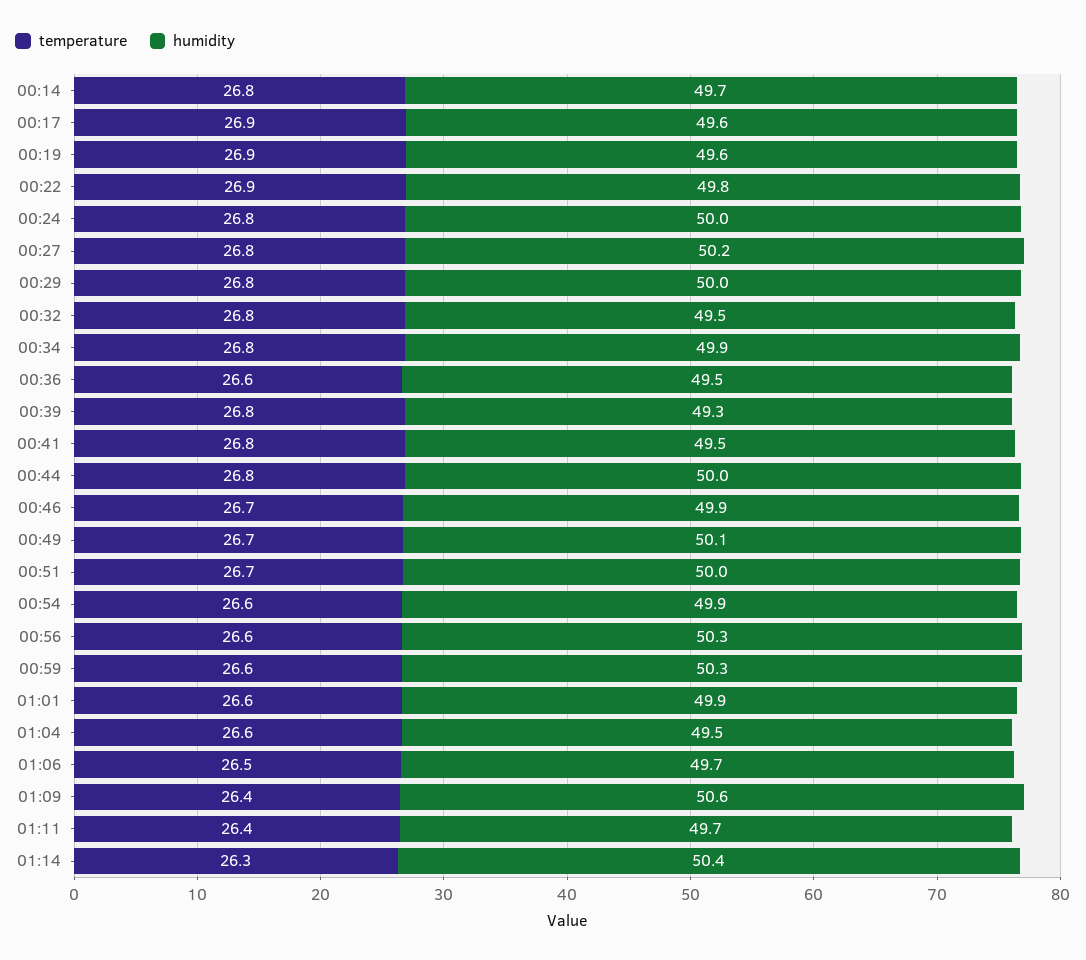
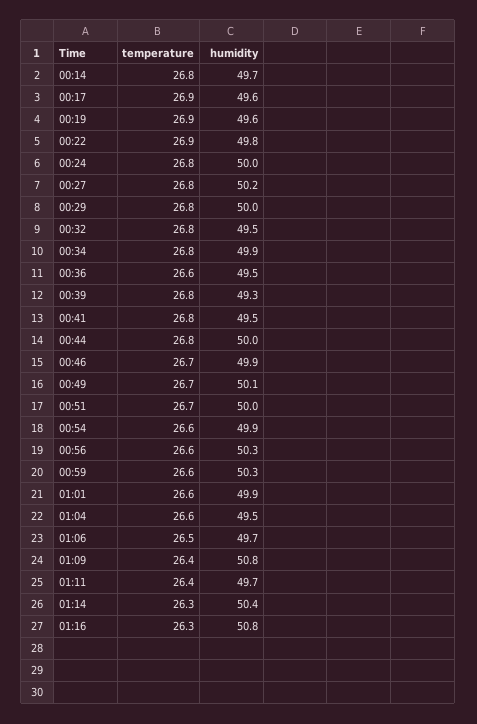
humidity, 01:09: 50.6 -> 50.8
temperature, 01:16: none -> 26.3
humidity, 01:16: none -> 50.8

